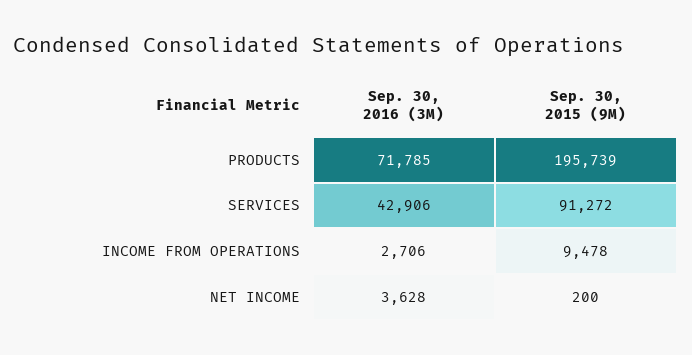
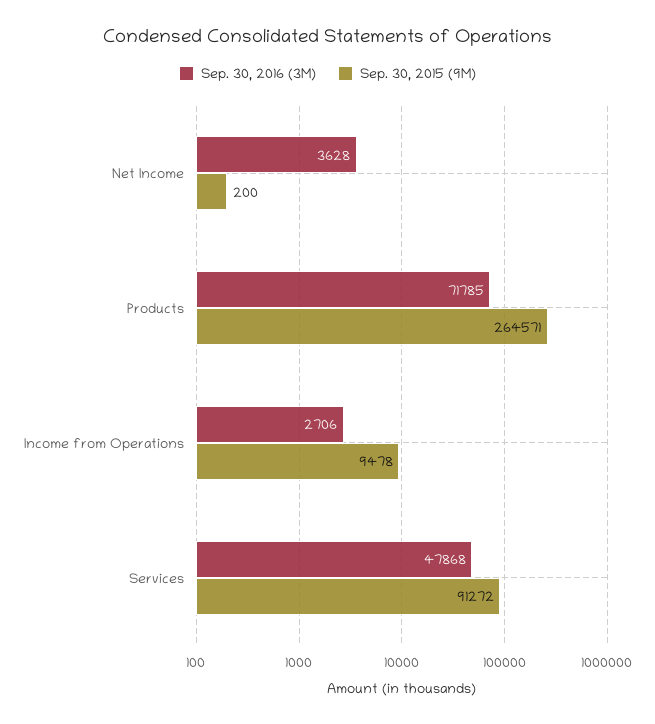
Sep. 30, 2015 (9M), PRODUCTS: 195739 -> 264571
Sep. 30, 2016 (3M), SERVICES: 42906 -> 47868

